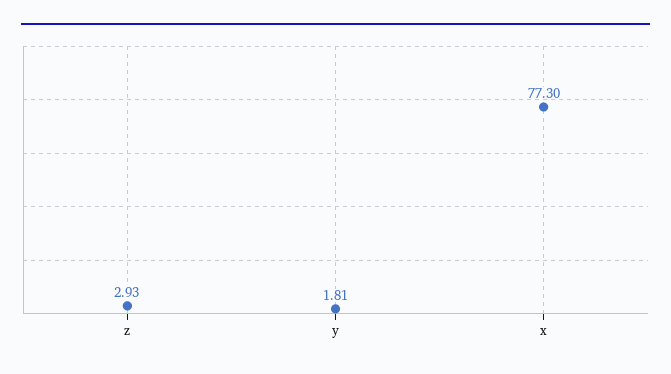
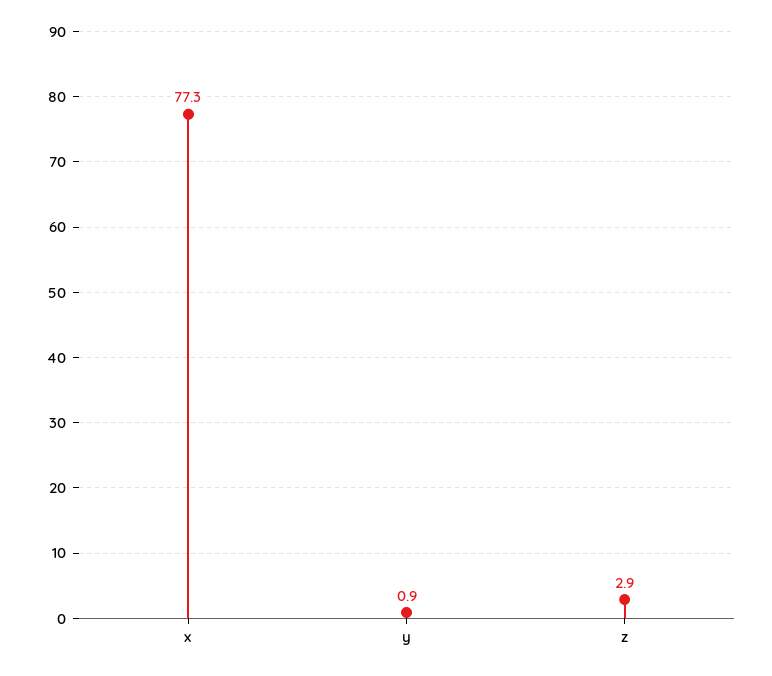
y: 1.81 -> 0.9

